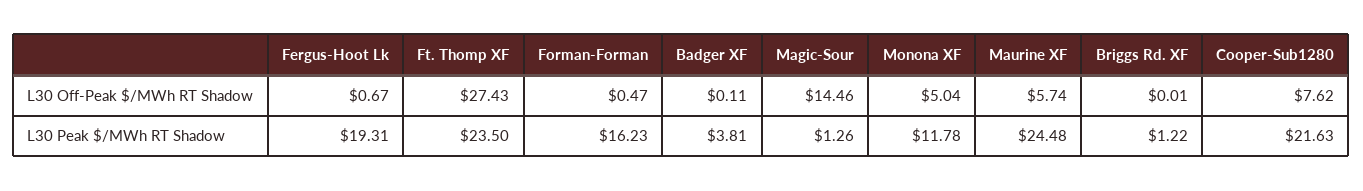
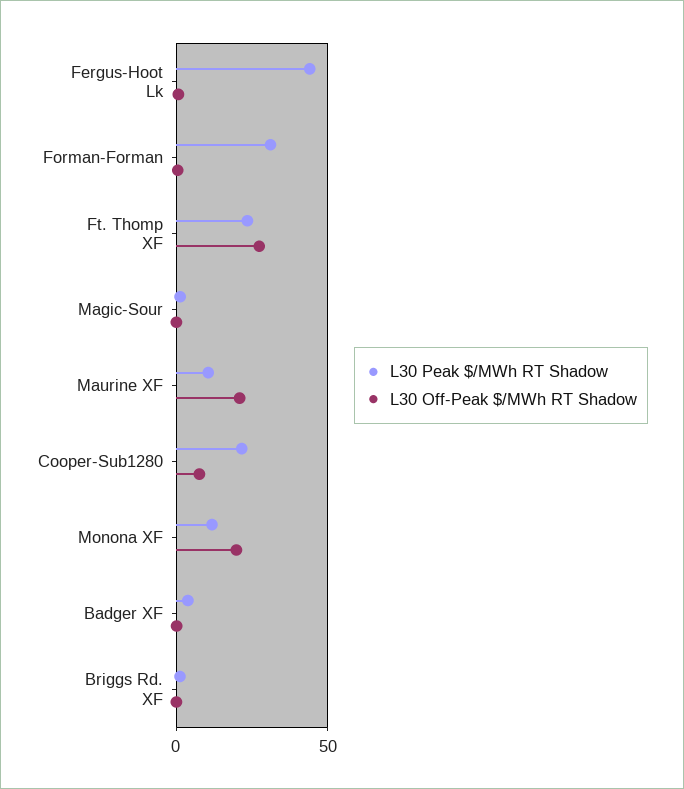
L30 Off-Peak $/MWh RT Shadow, Magic-Sour: 14.46 -> 0
L30 Off-Peak $/MWh RT Shadow, Monona XF: 5.04 -> 20
L30 Off-Peak $/MWh RT Shadow, Maurine XF: 5.74 -> 20
L30 Peak $/MWh RT Shadow, Fergus-Hoot Lk: 19.31 -> 45
L30 Peak $/MWh RT Shadow, Forman-Forman: 16.23 -> 30
L30 Peak $/MWh RT Shadow, Maurine XF: 24.48 -> 10

